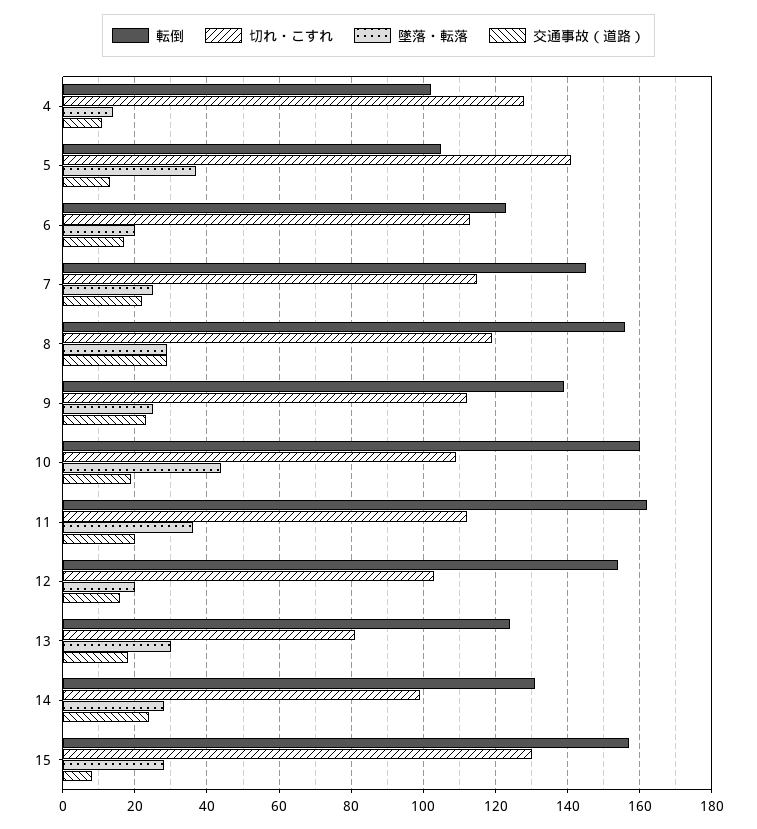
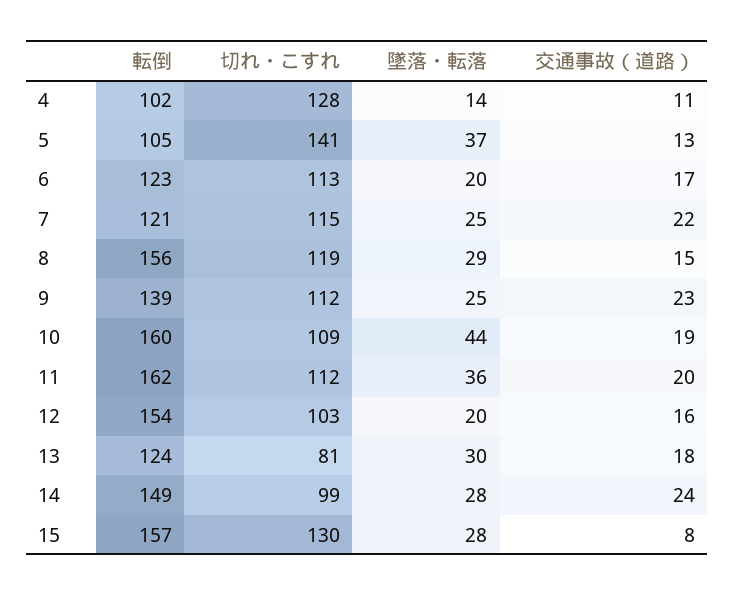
転倒, 7: 145 -> 121
交通事故（道路）, 8: 30 -> 15
転倒, 14: 130 -> 149

